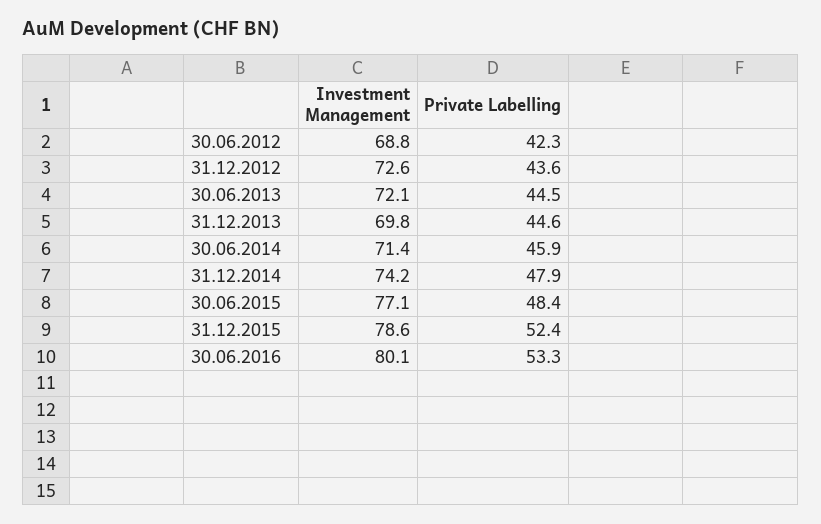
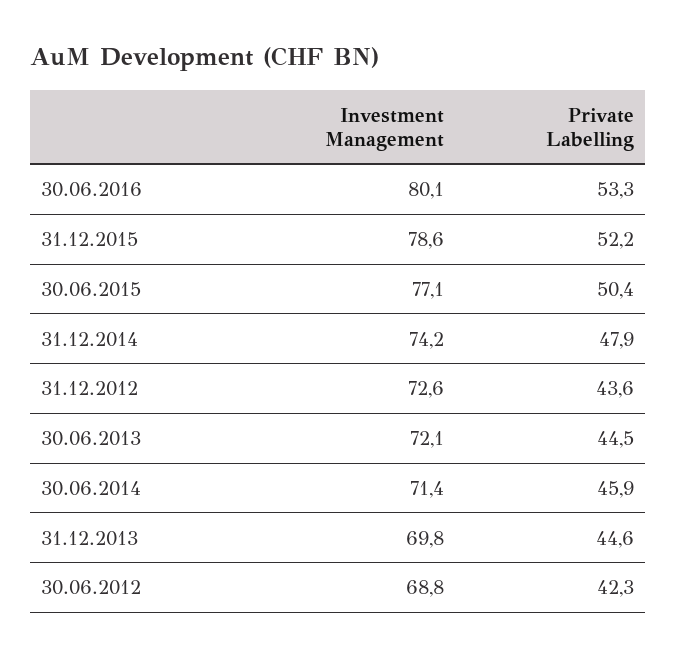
Private Labelling, 30.06.2015: 48.4 -> 50.4
Private Labelling, 31.12.2015: 52.4 -> 52.2

